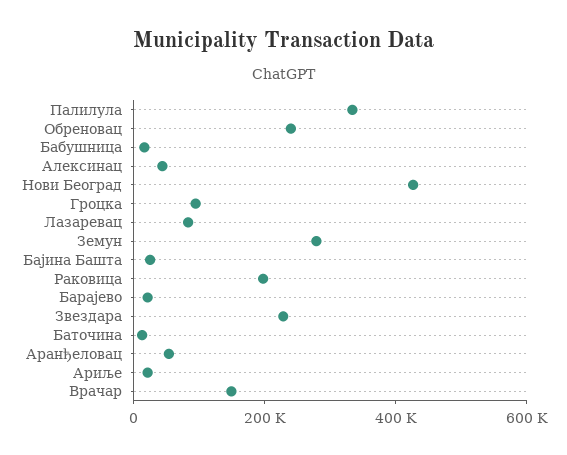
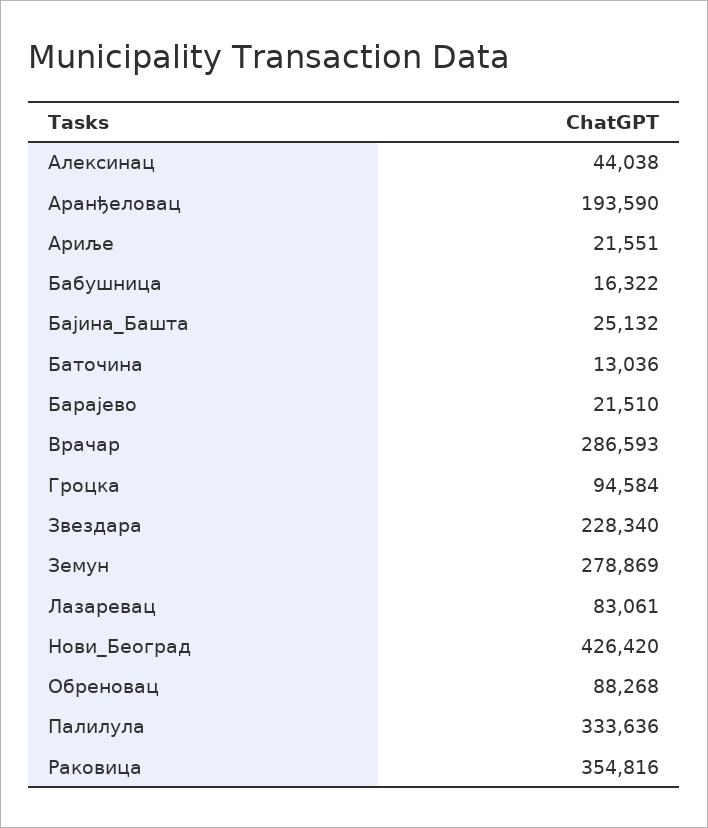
Обреновац: 250000 -> 88268
Раковица: 200000 -> 354816
Аранђеловац: 50000 -> 193590
Врачар: 150000 -> 286593

